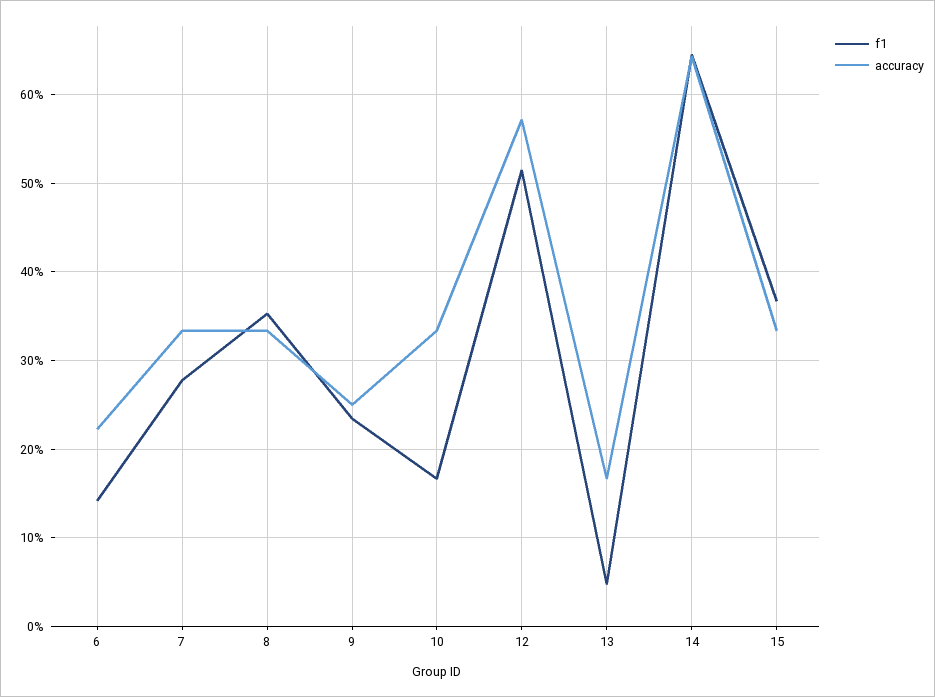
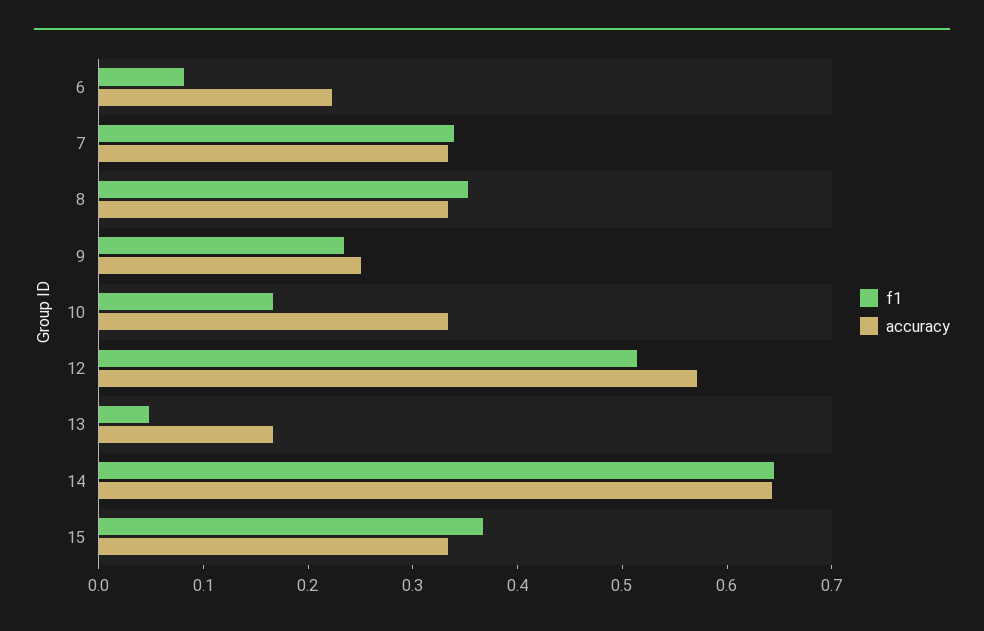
f1, 6: 0.14 -> 0.08
f1, 7: 0.28 -> 0.34

